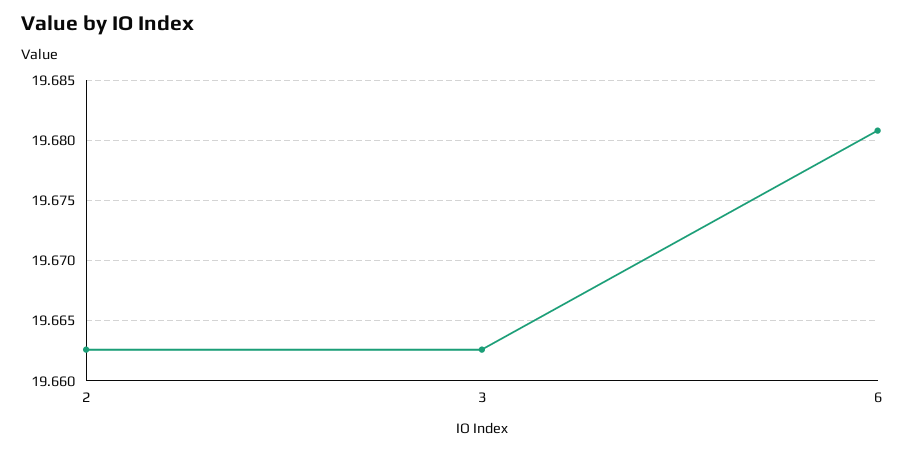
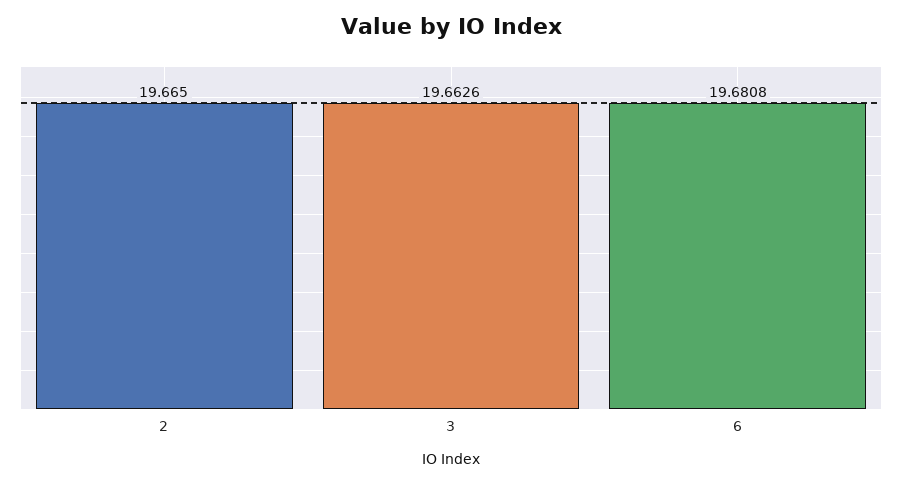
2: 19.6625 -> 19.665

